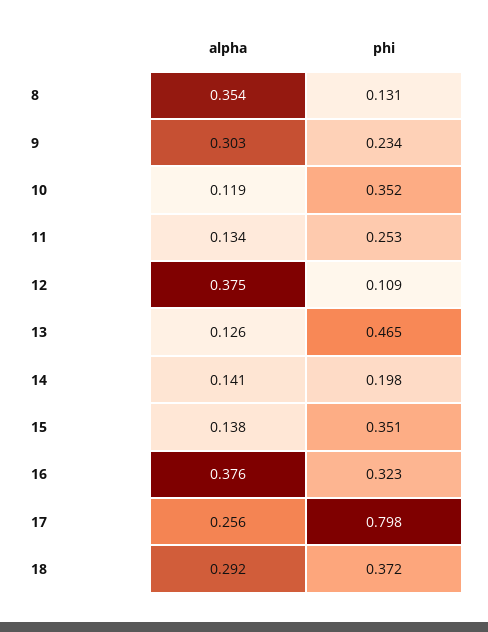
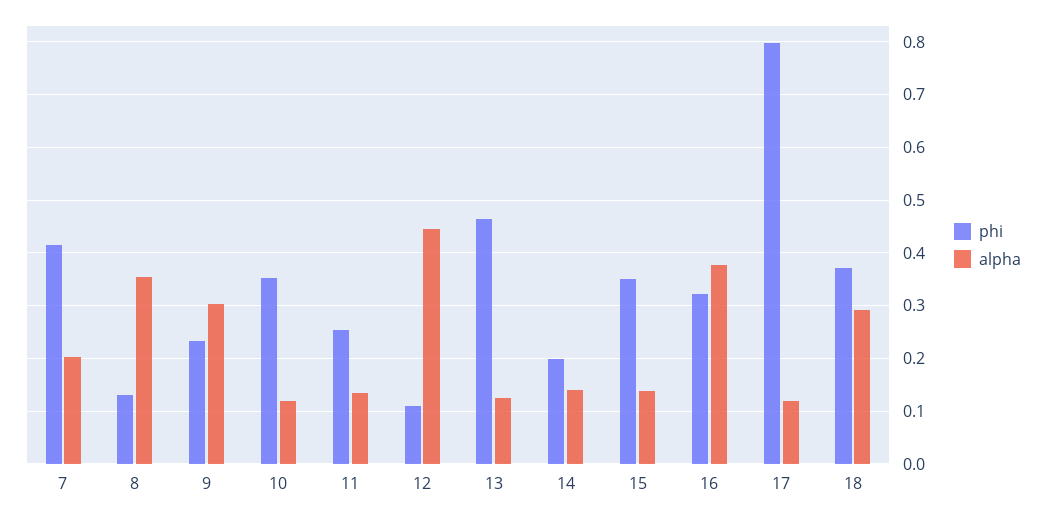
alpha, 12: 0.375 -> 0.44
alpha, 17: 0.256 -> 0.12
phi, 7: none -> 0.42
alpha, 7: none -> 0.2

